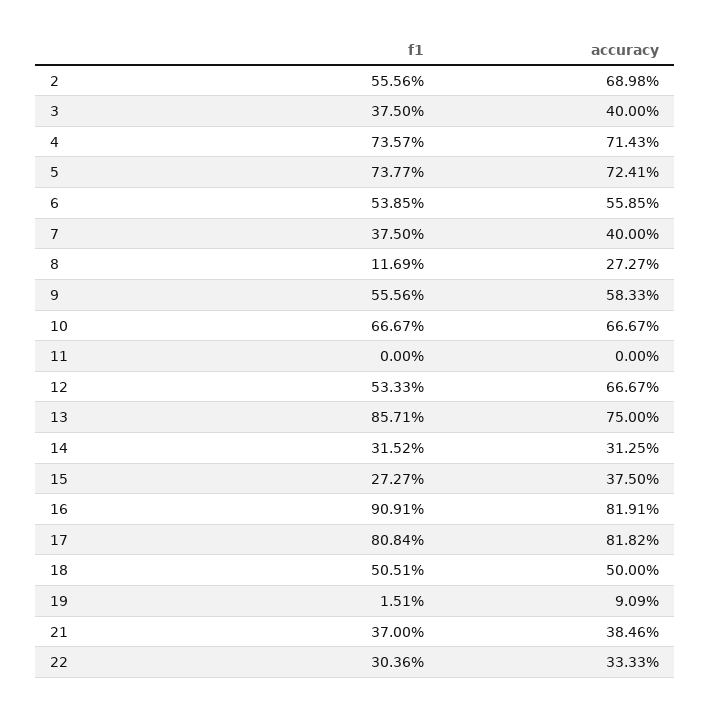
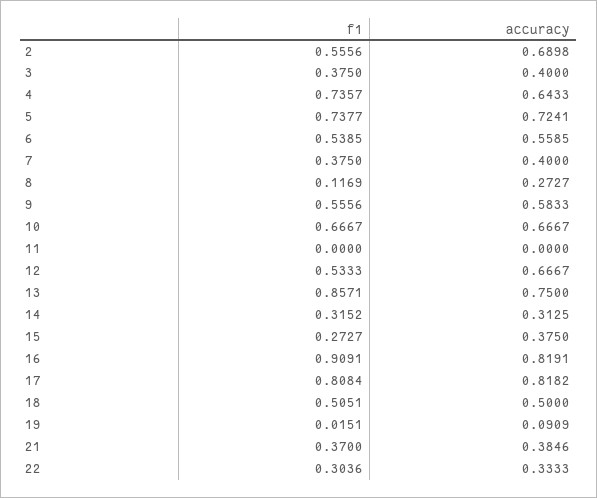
accuracy, 4: 0.7143 -> 0.6433

